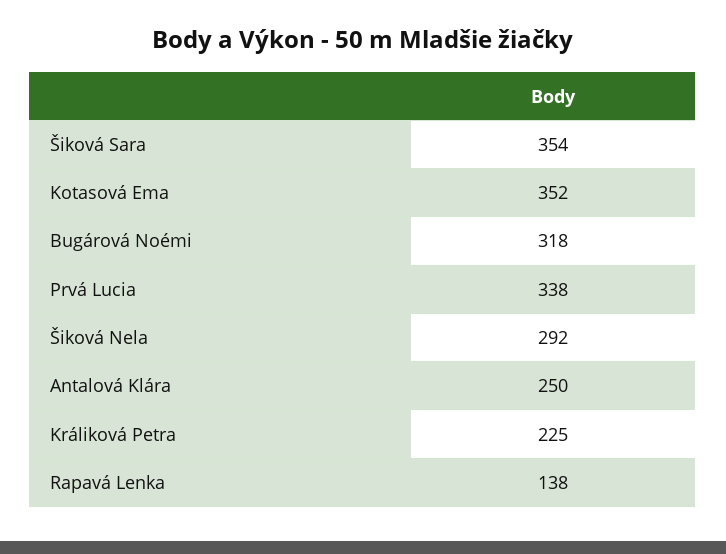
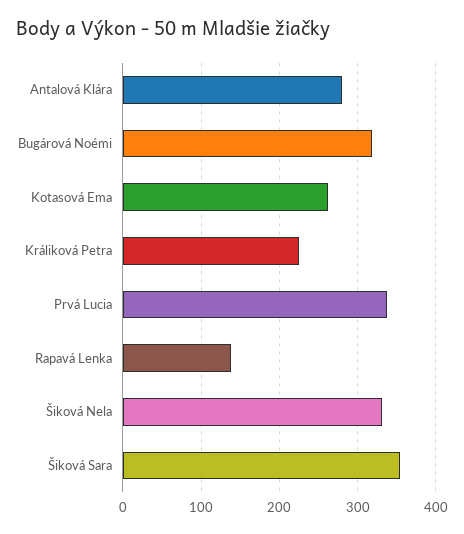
Kotasová Ema: 352 -> 260
Šiková Nela: 292 -> 330
Antalová Klára: 250 -> 280

